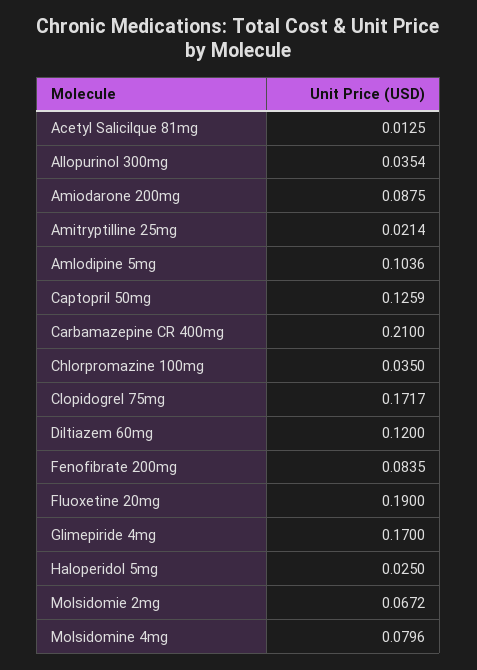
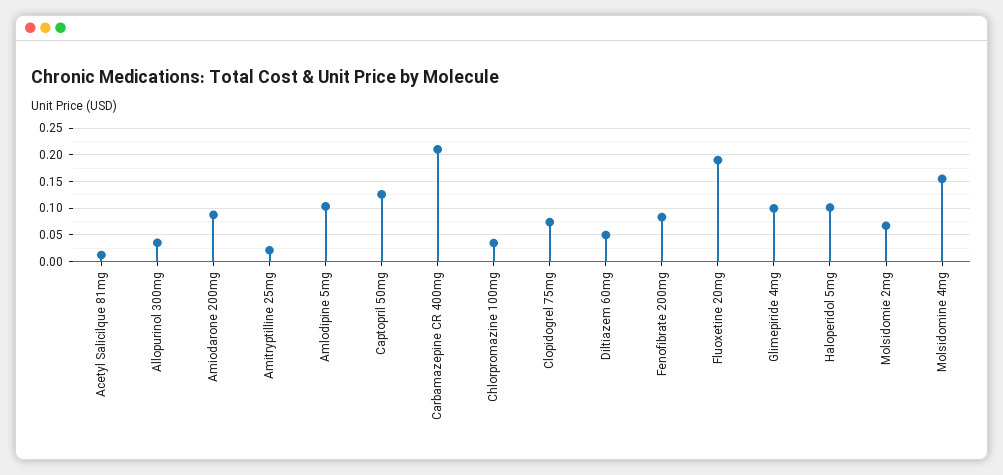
Clopidogrel 75mg: 0.1717 -> 0.075
Diltiazem 60mg: 0.12 -> 0.05
Glimepiride 4mg: 0.17 -> 0.1
Haloperidol 5mg: 0.025 -> 0.1
Molsidomine 4mg: 0.0796 -> 0.15

